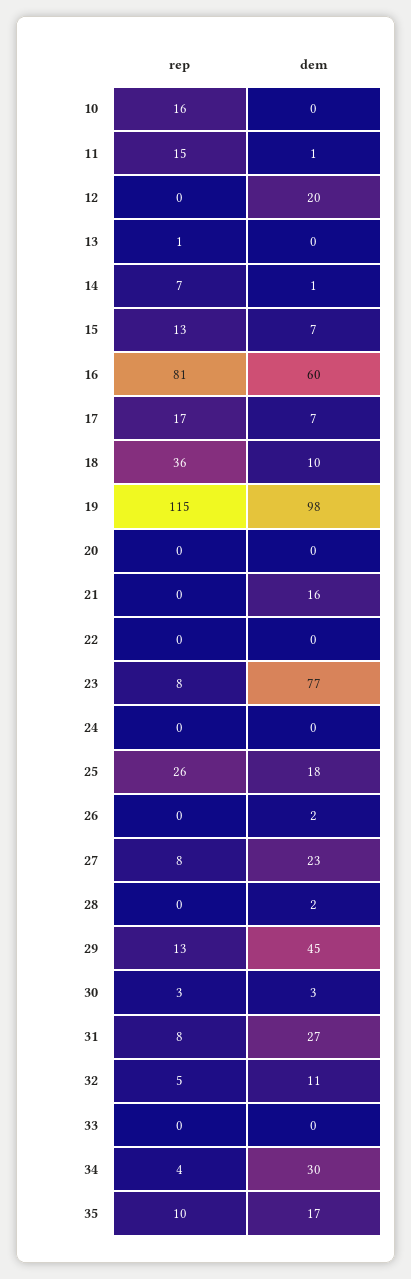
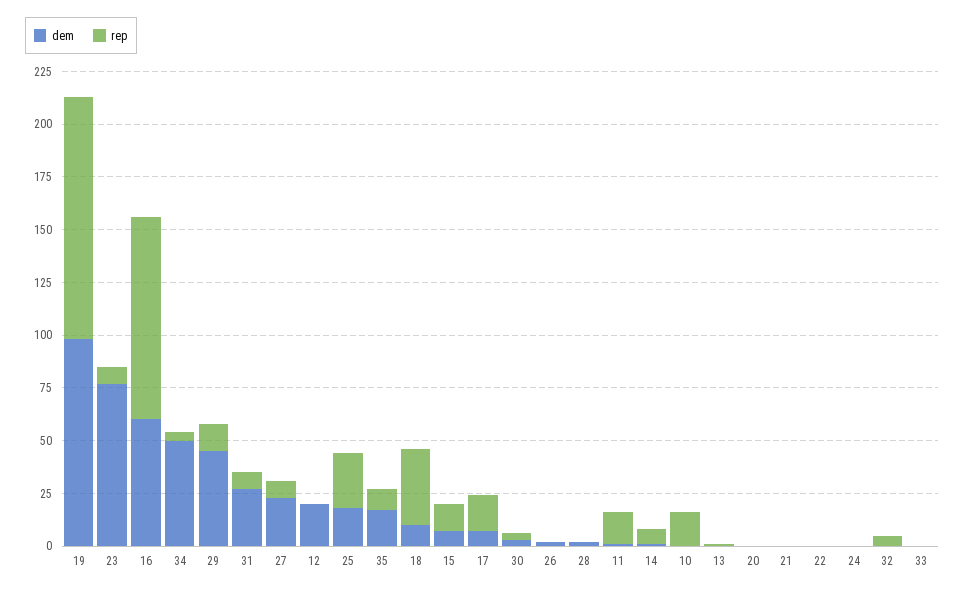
rep, 16: 81 -> 95
dem, 21: 16 -> 0
dem, 32: 11 -> 0
dem, 34: 30 -> 50

